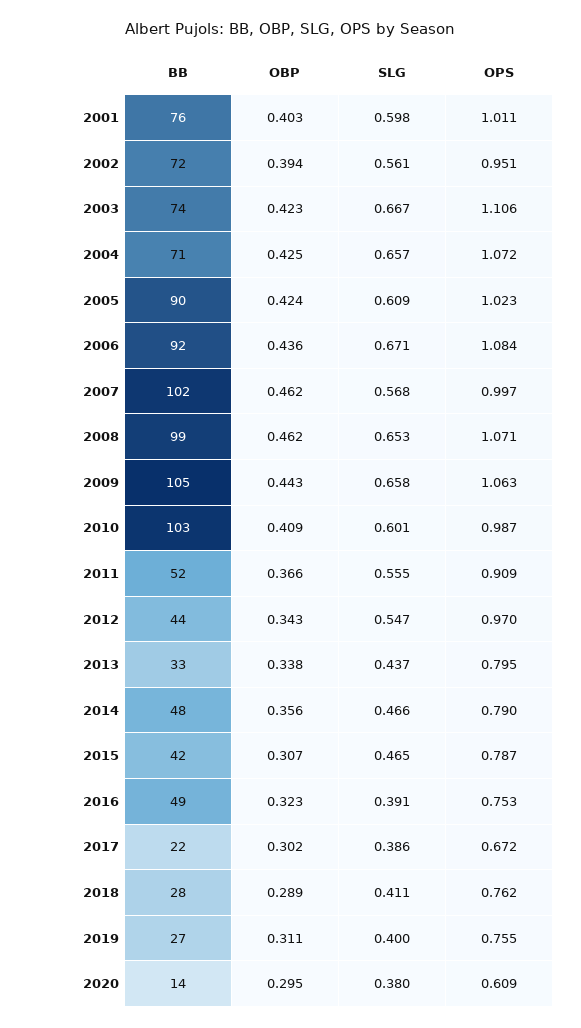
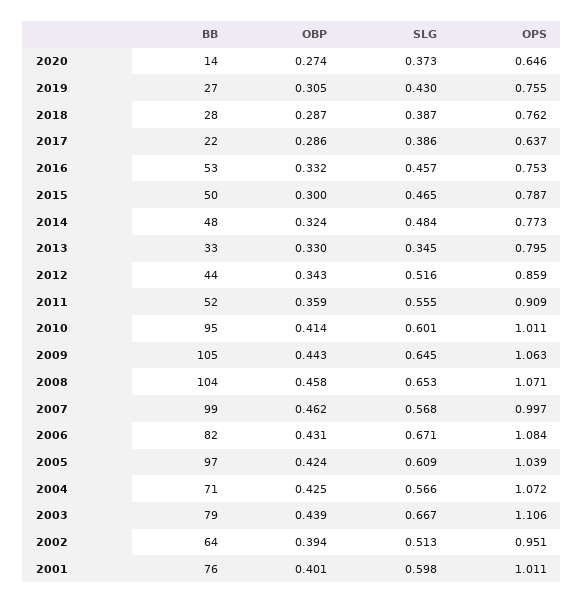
OBP, 2001: 0.403 -> 0.401
BB, 2002: 72 -> 64
SLG, 2002: 0.561 -> 0.513
BB, 2003: 74 -> 79
OBP, 2003: 0.423 -> 0.439
SLG, 2004: 0.657 -> 0.566
BB, 2005: 90 -> 97
OPS, 2005: 1.023 -> 1.039
BB, 2006: 92 -> 82
OBP, 2006: 0.436 -> 0.431
BB, 2007: 102 -> 99
BB, 2008: 99 -> 104
OBP, 2008: 0.462 -> 0.458
SLG, 2009: 0.658 -> 0.645
BB, 2010: 103 -> 95
OBP, 2010: 0.409 -> 0.414
OPS, 2010: 0.987 -> 1.011
OBP, 2011: 0.366 -> 0.359
SLG, 2012: 0.547 -> 0.516
OPS, 2012: 0.97 -> 0.859
OBP, 2013: 0.338 -> 0.33
SLG, 2013: 0.437 -> 0.345
OBP, 2014: 0.356 -> 0.324
SLG, 2014: 0.466 -> 0.484
OPS, 2014: 0.79 -> 0.773
BB, 2015: 42 -> 50
OBP, 2015: 0.307 -> 0.3
BB, 2016: 49 -> 53
OBP, 2016: 0.323 -> 0.332
SLG, 2016: 0.391 -> 0.457
OBP, 2017: 0.302 -> 0.286
OPS, 2017: 0.672 -> 0.637
OBP, 2018: 0.289 -> 0.287
SLG, 2018: 0.411 -> 0.387
OBP, 2019: 0.311 -> 0.305
SLG, 2019: 0.4 -> 0.43
OBP, 2020: 0.295 -> 0.274
SLG, 2020: 0.38 -> 0.373
OPS, 2020: 0.609 -> 0.646

